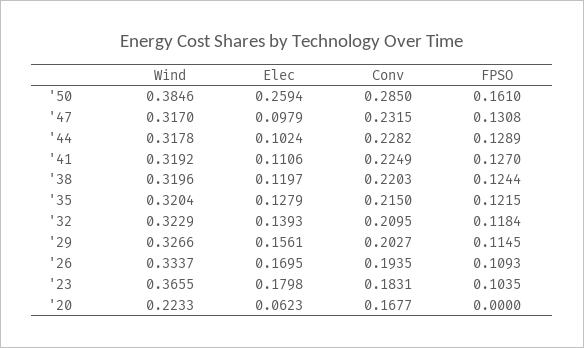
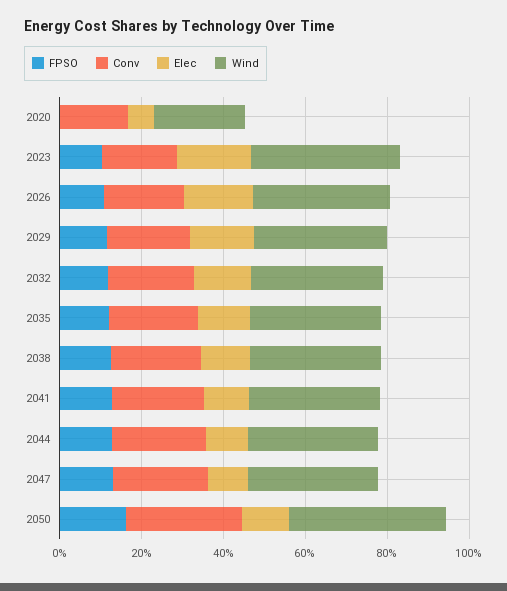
Elec, '50: 0.2594 -> 0.1

